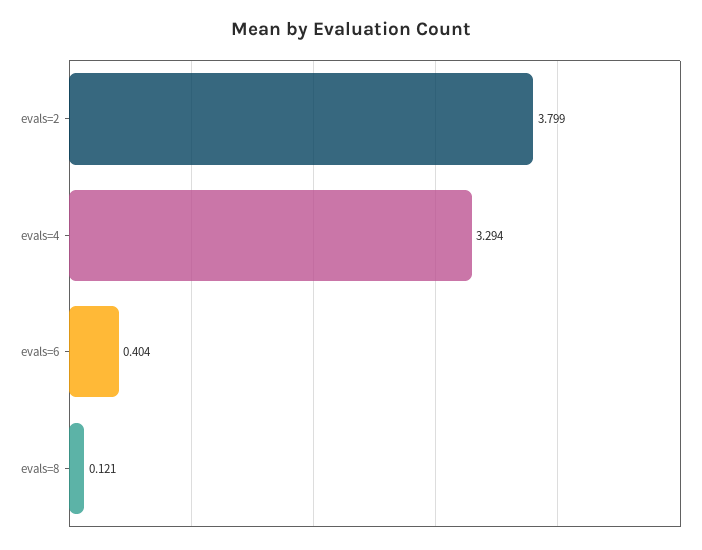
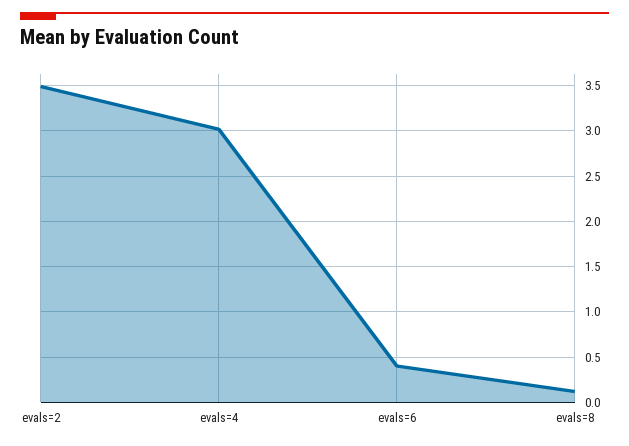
evals=2: 3.799 -> 3.5
evals=4: 3.294 -> 3

